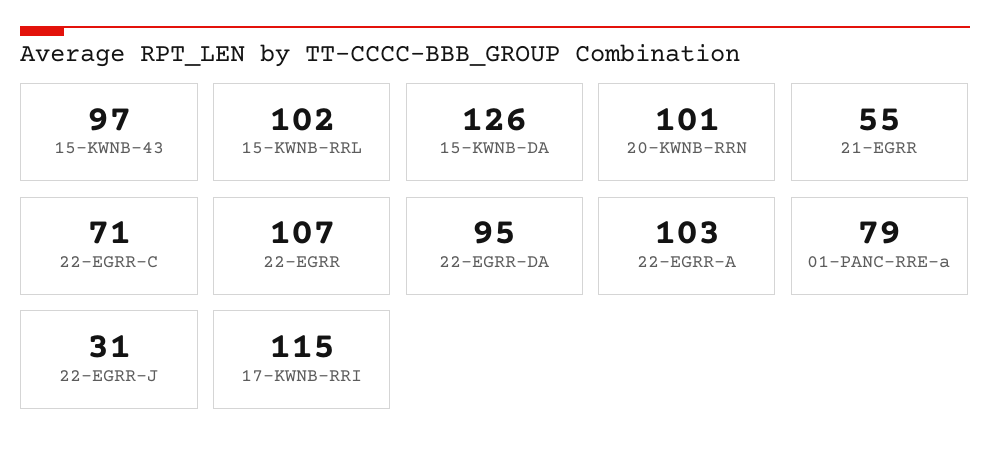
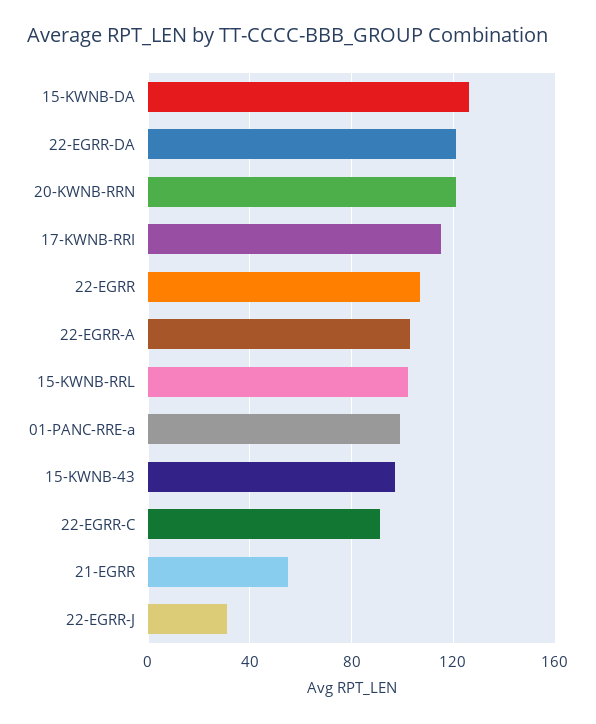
20-KWNB-RRN: 101 -> 120
22-EGRR-C: 71 -> 90
22-EGRR-DA: 95 -> 120
01-PANC-RRE-a: 79 -> 100

